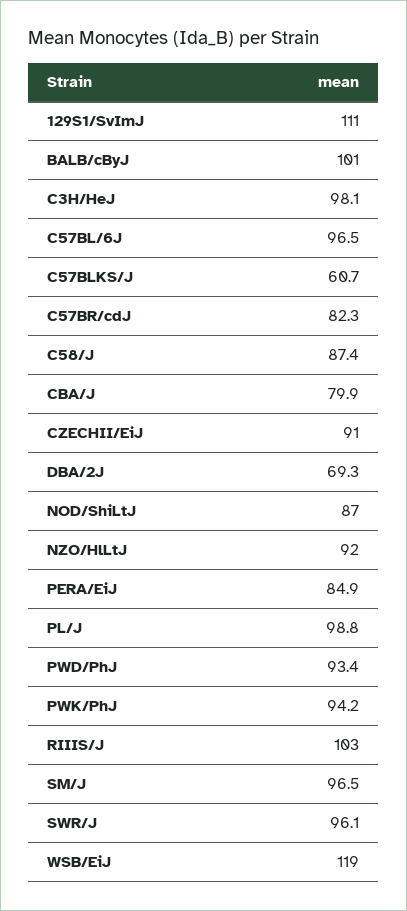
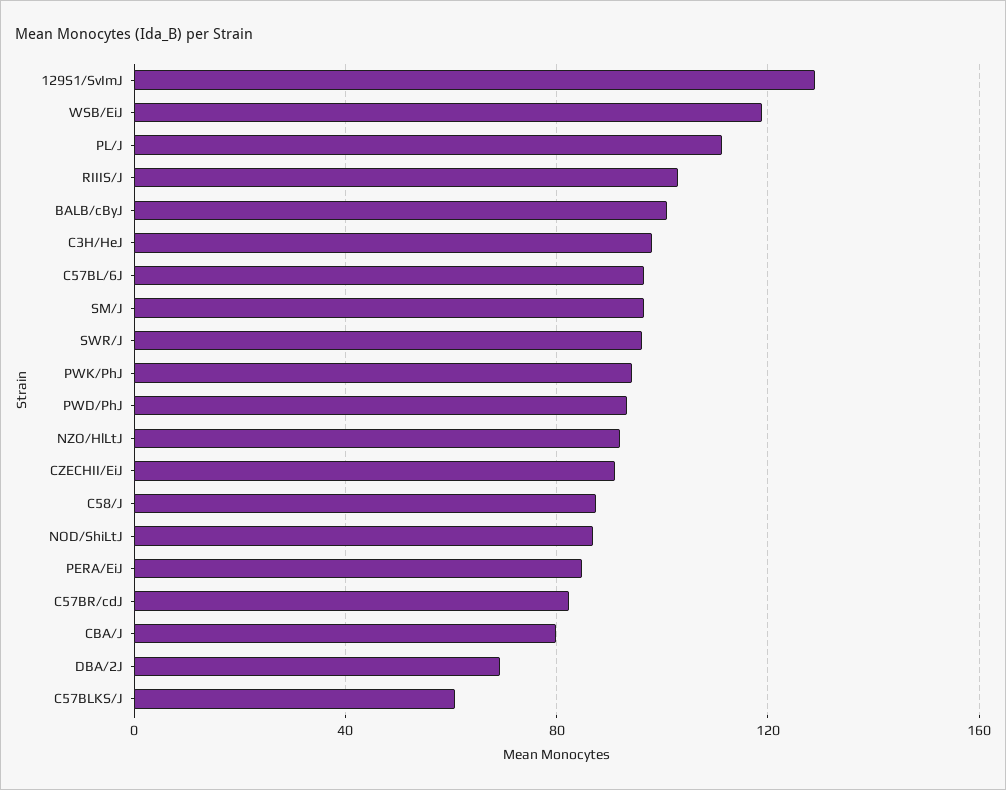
129S1/SvImJ: 111 -> 130
PL/J: 98.8 -> 110

